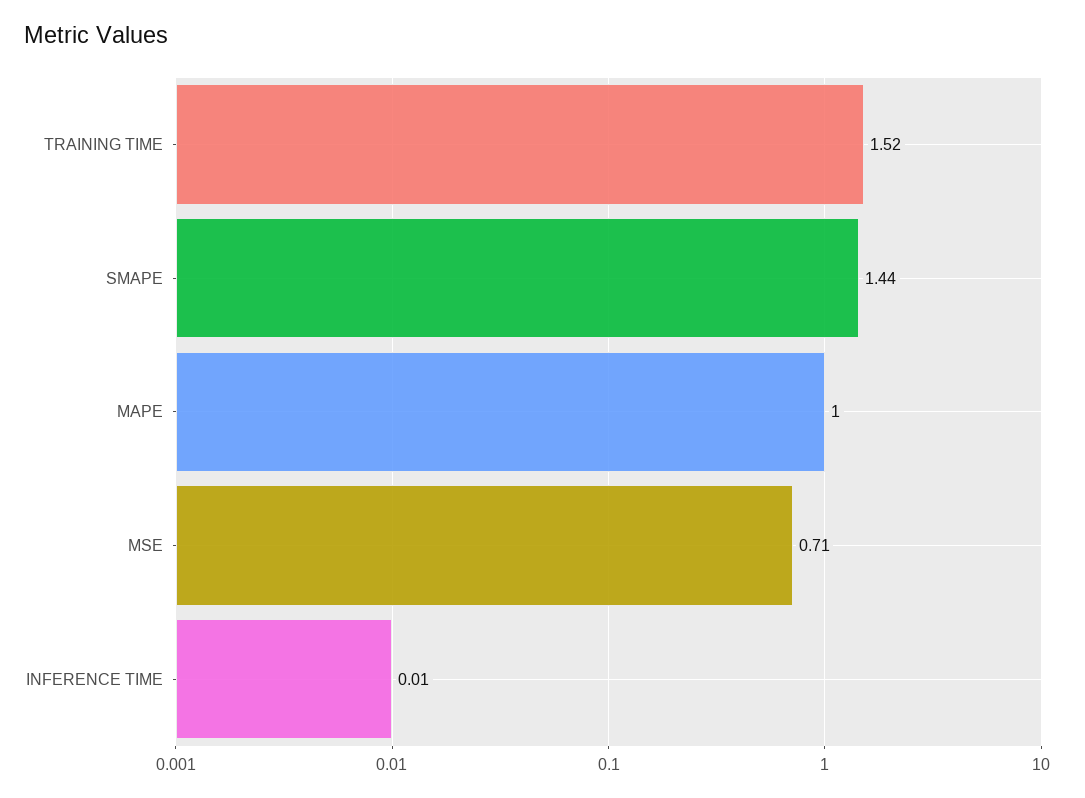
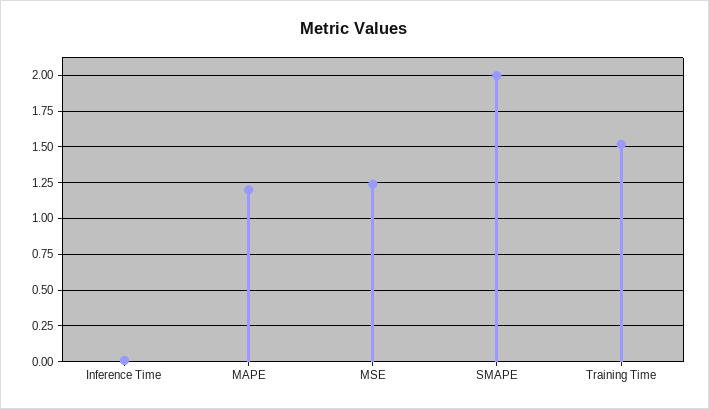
SMAPE: 1.44 -> 2
MAPE: 1 -> 1.2
MSE: 0.71 -> 1.25

